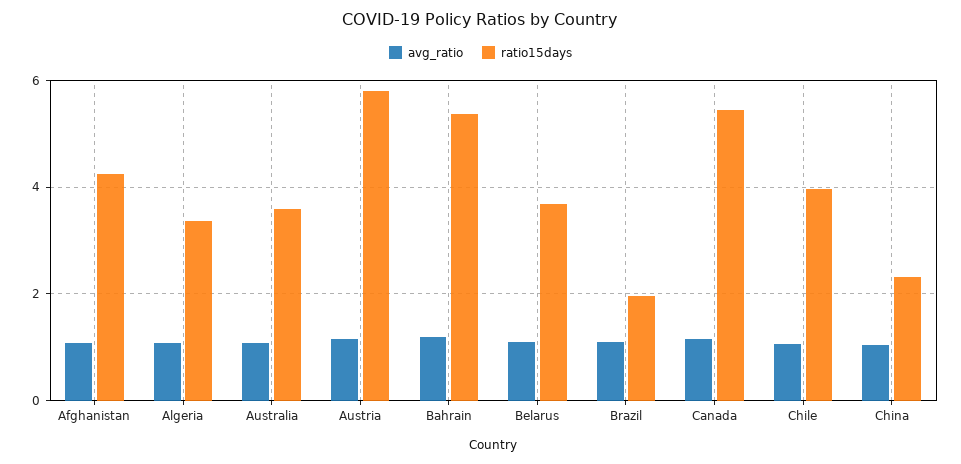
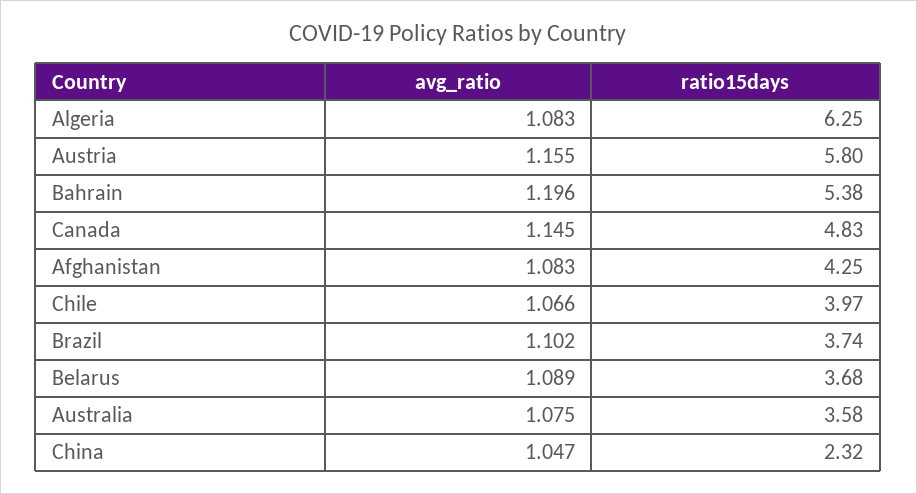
ratio15days, Algeria: 3.4 -> 6.25
ratio15days, Brazil: 2 -> 3.74
ratio15days, Canada: 5.4 -> 4.83

